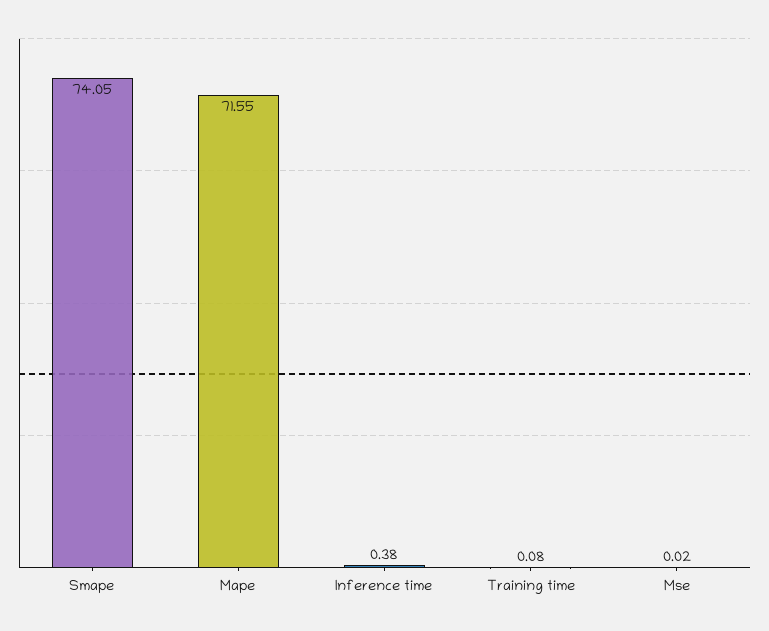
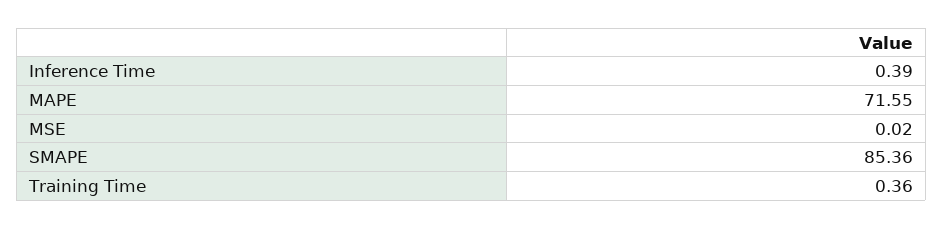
Smape: 74.05 -> 85.36
Inference time: 0.38 -> 0.39
Training time: 0.08 -> 0.36

